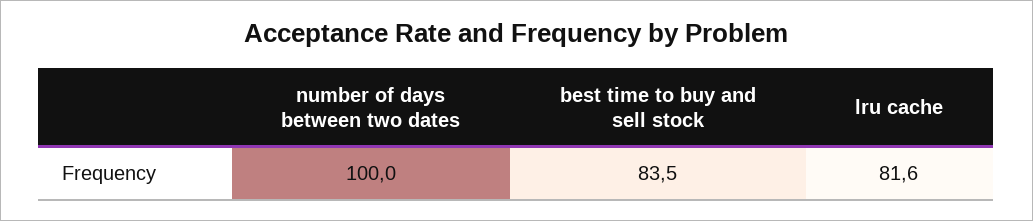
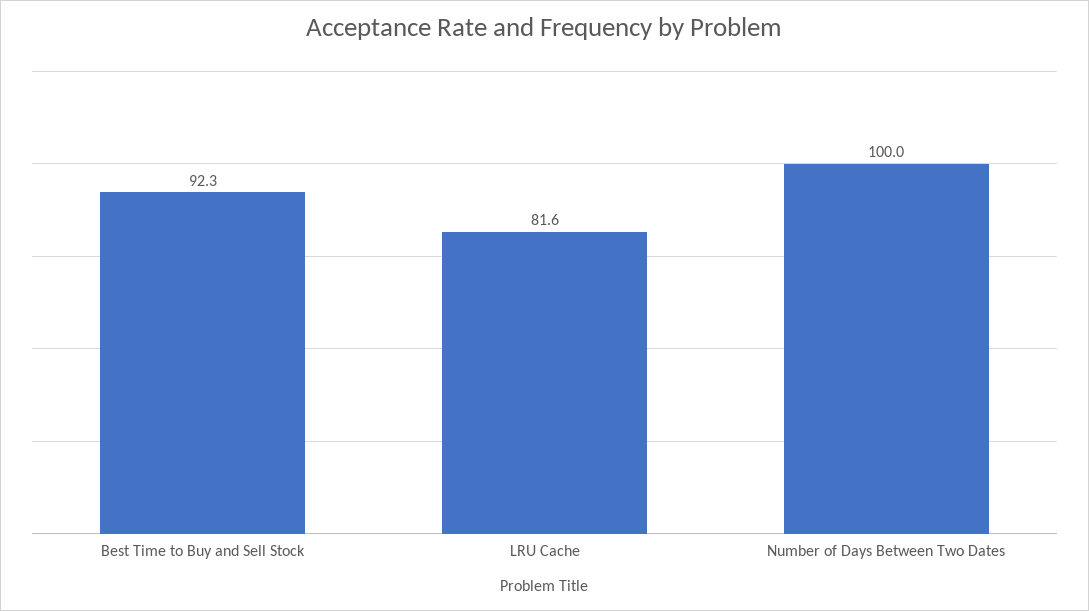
best time to buy and sell stock: 83.5 -> 92.3

